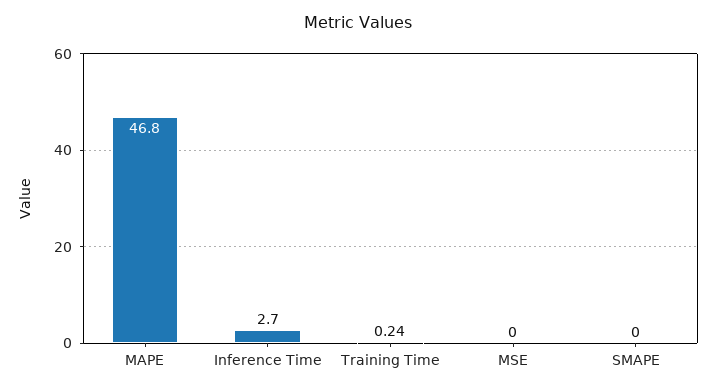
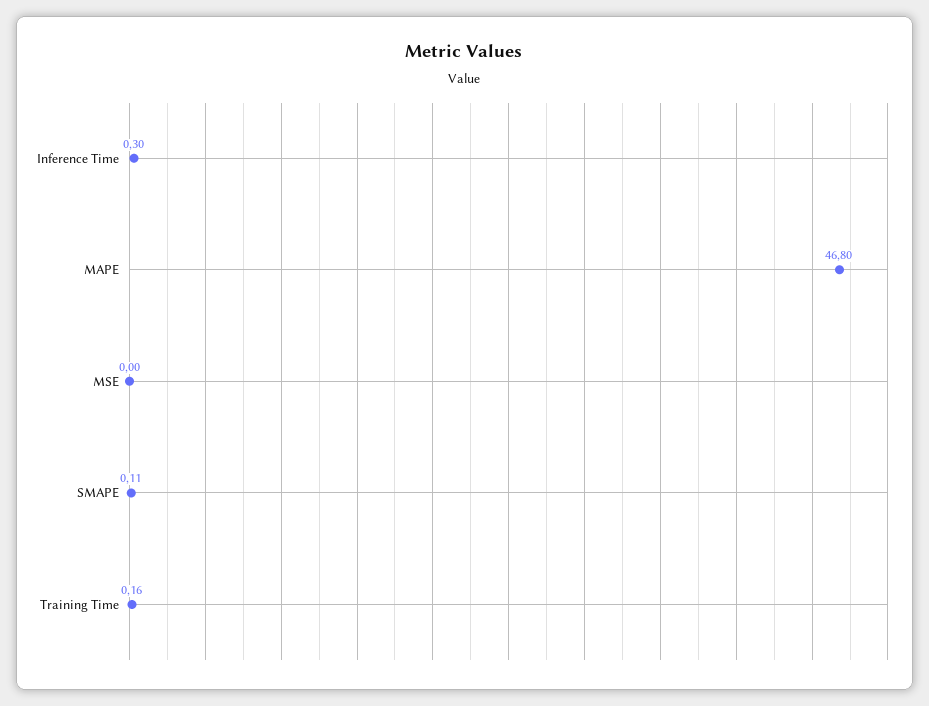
Inference Time: 2.7 -> 0.3
Training Time: 0.24 -> 0.16
SMAPE: 0 -> 0.11

